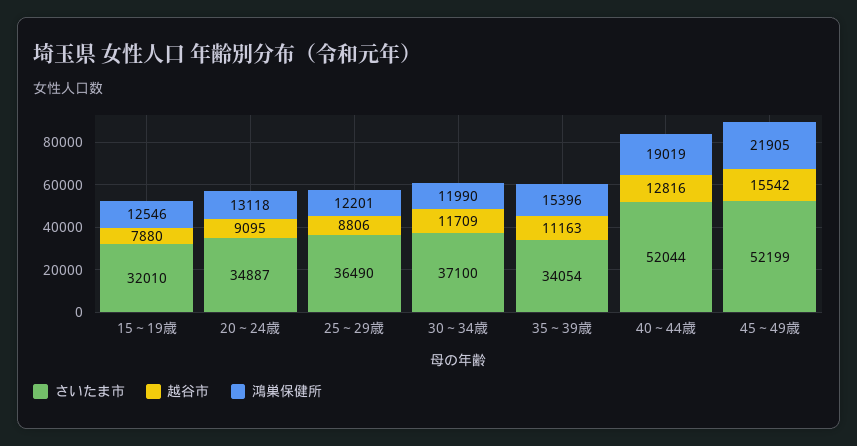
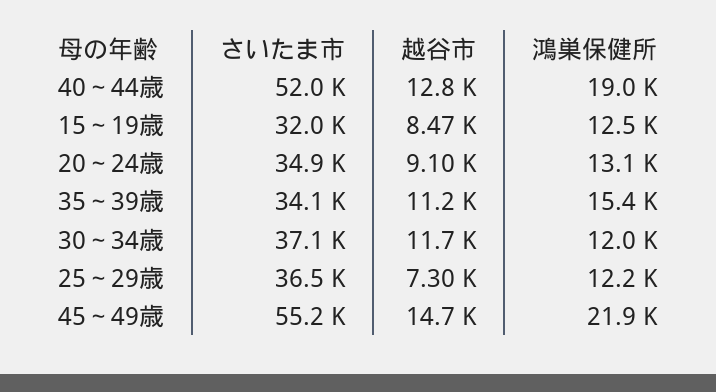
越谷市, 15～19歳: 7880 -> 8470
越谷市, 25～29歳: 8806 -> 7300
さいたま市, 45～49歳: 52199 -> 55200
越谷市, 45～49歳: 15542 -> 14700

